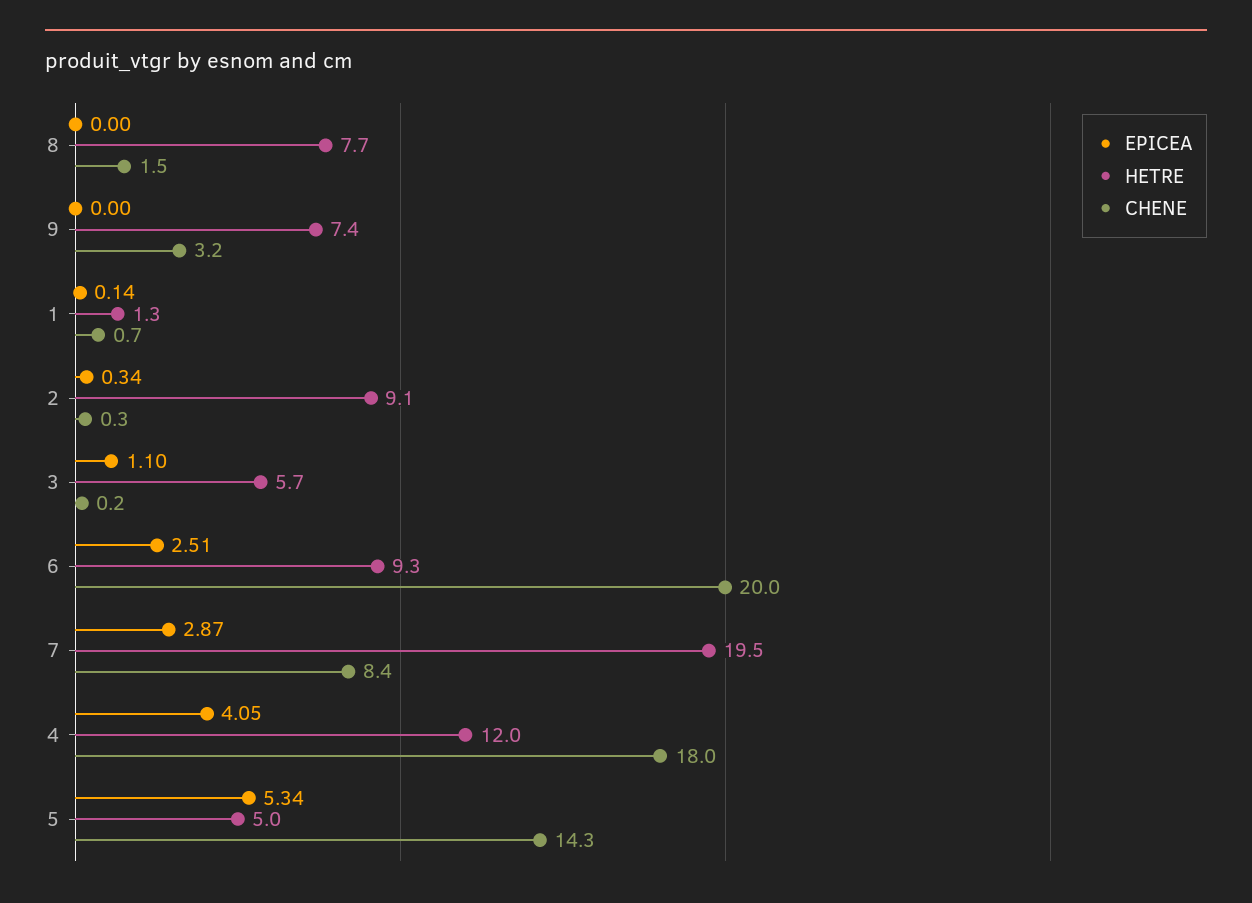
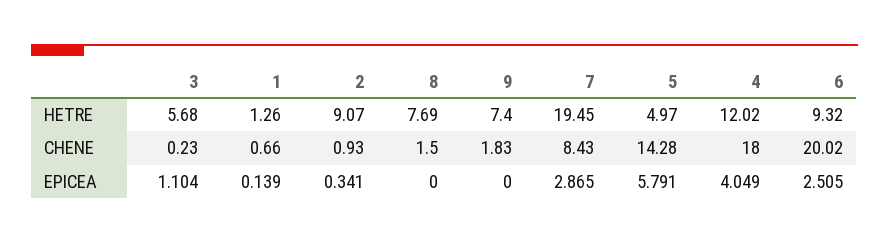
CHENE, 9: 3.2 -> 1.83
CHENE, 2: 0.3 -> 0.93
EPICEA, 5: 5.34 -> 5.791

